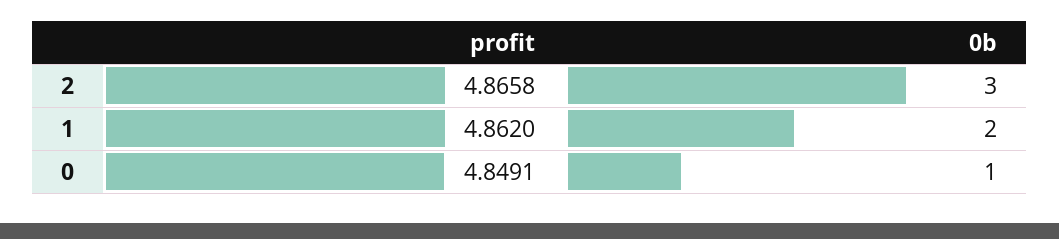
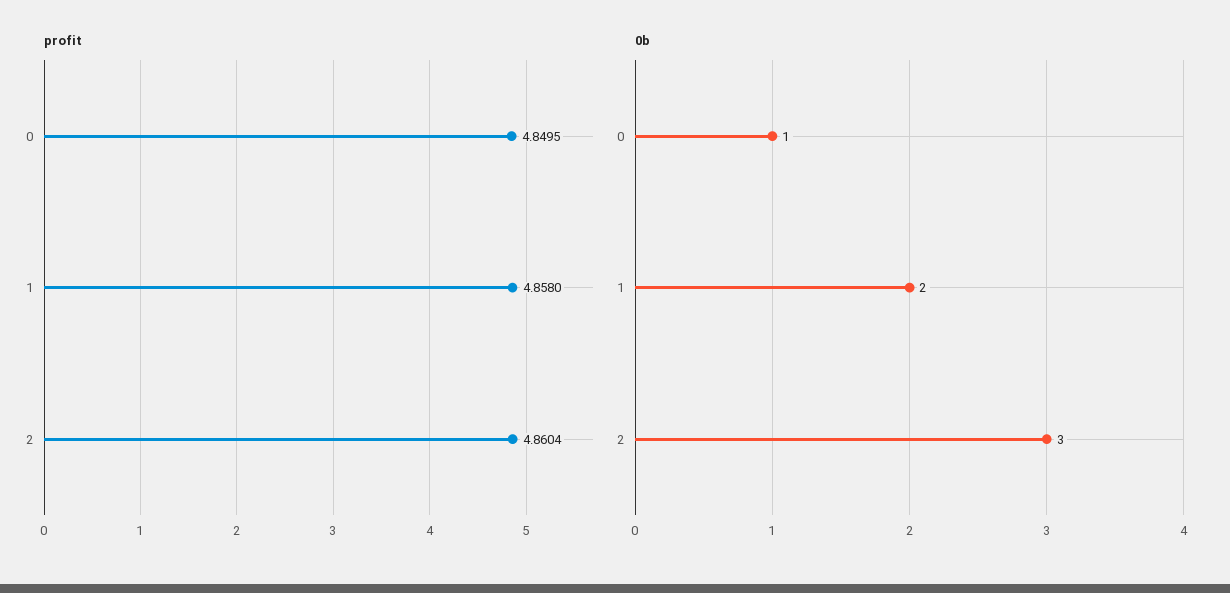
profit, 2: 4.8658 -> 4.8604
profit, 1: 4.862 -> 4.858
profit, 0: 4.8491 -> 4.8495

